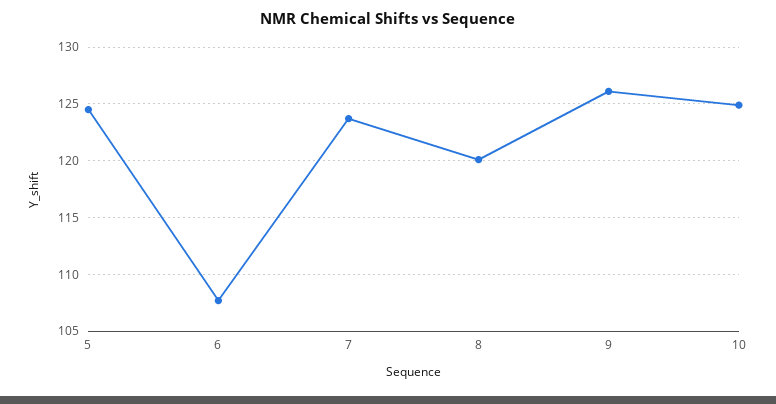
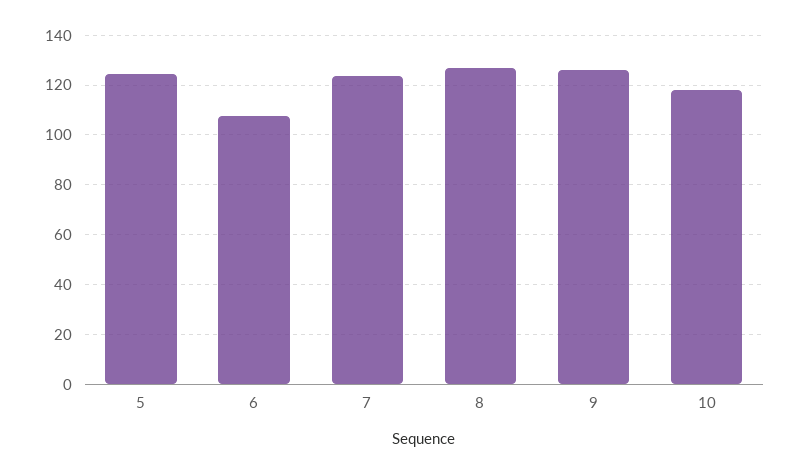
8: 120 -> 127.5
10: 125 -> 117.5

